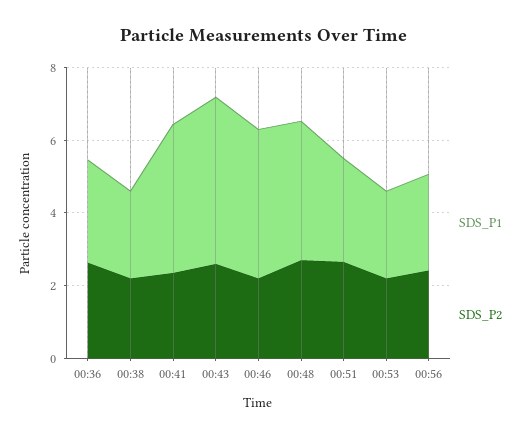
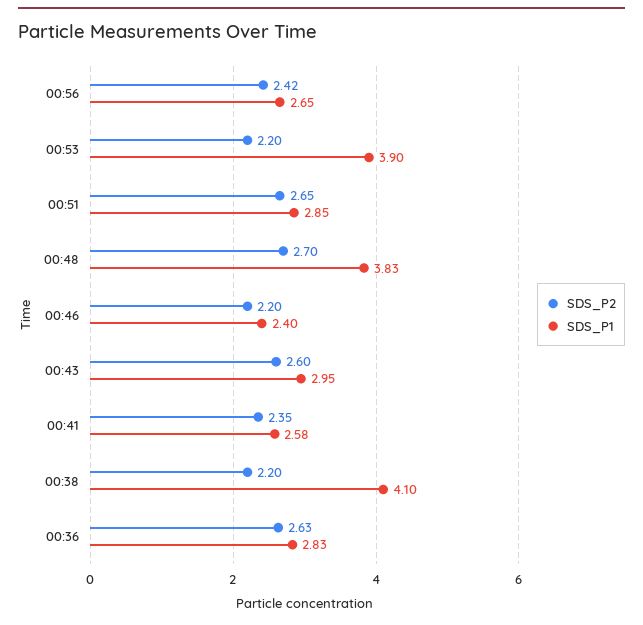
SDS_P1, 00:38: 2.5 -> 4.1
SDS_P1, 00:41: 4 -> 2.58
SDS_P1, 00:43: 4.5 -> 2.95
SDS_P1, 00:46: 4 -> 2.4
SDS_P1, 00:53: 2.5 -> 3.9

